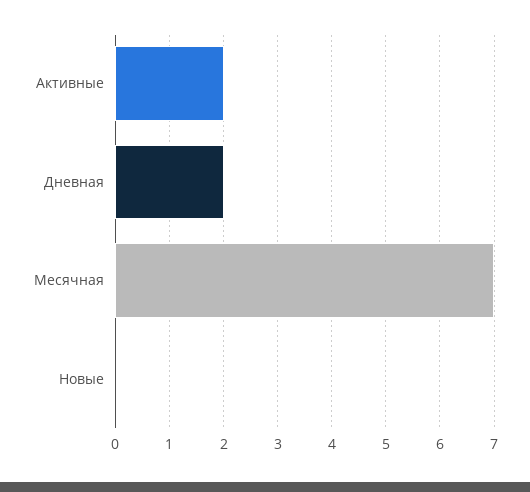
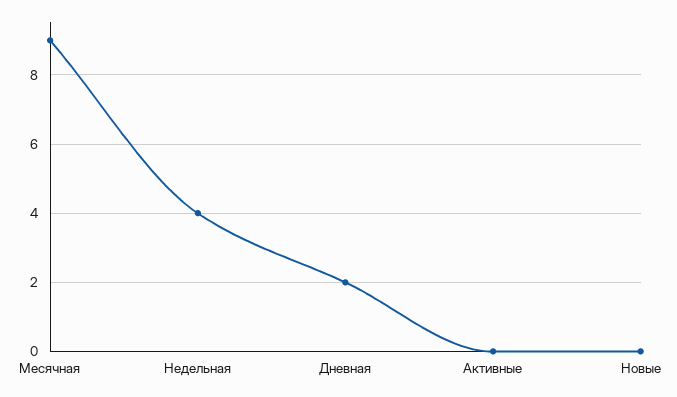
Активные: 2 -> 0
Месячная: 7 -> 9
Недельная: none -> 4

